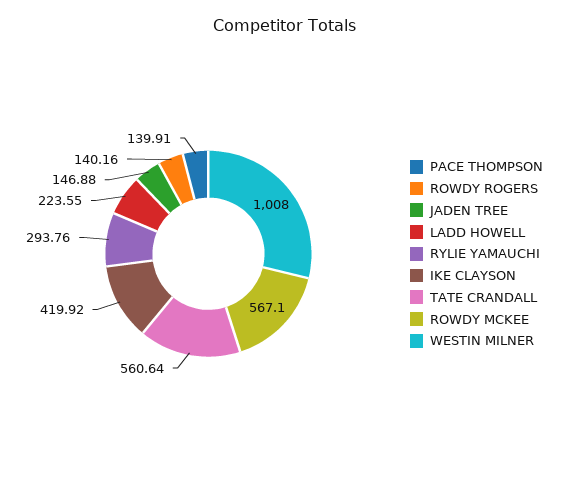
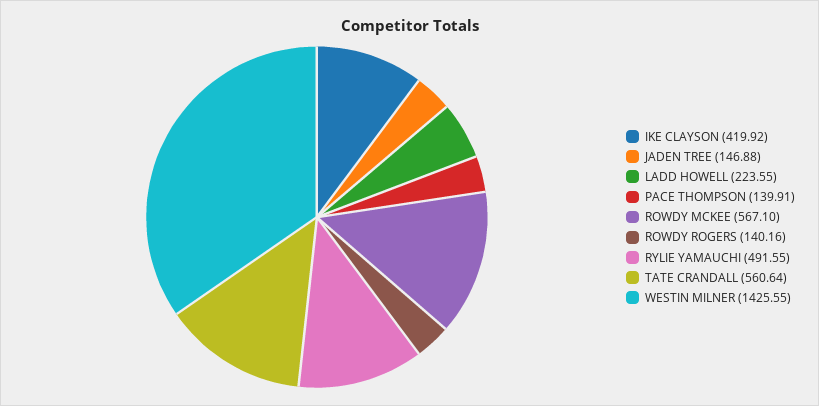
RYLIE YAMAUCHI: 293.76 -> 491.55
WESTIN MILNER: 1008 -> 1425.55

